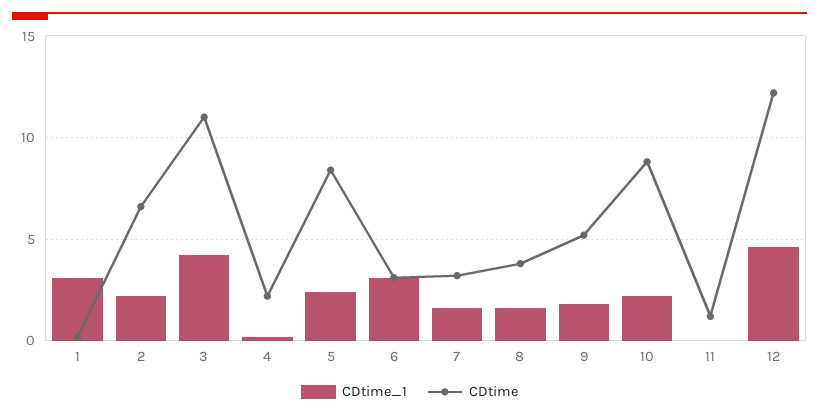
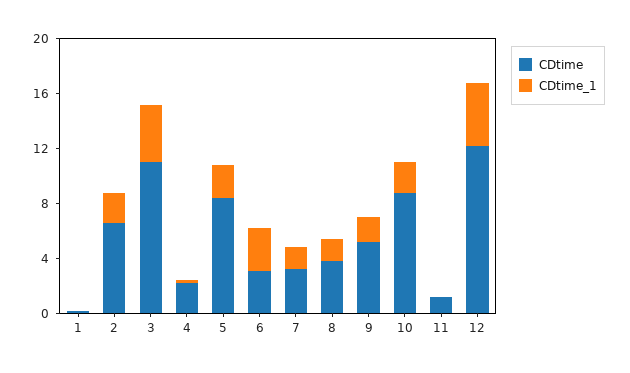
CDtime_1, 1: 3 -> 0

